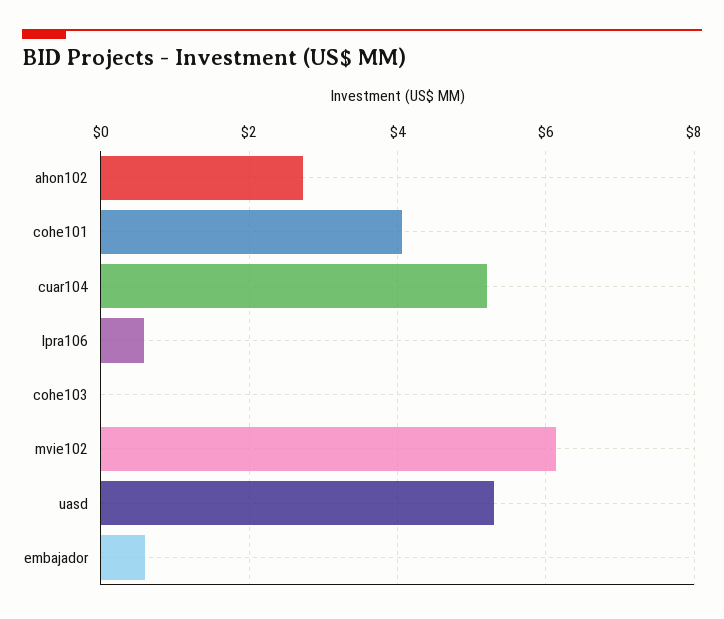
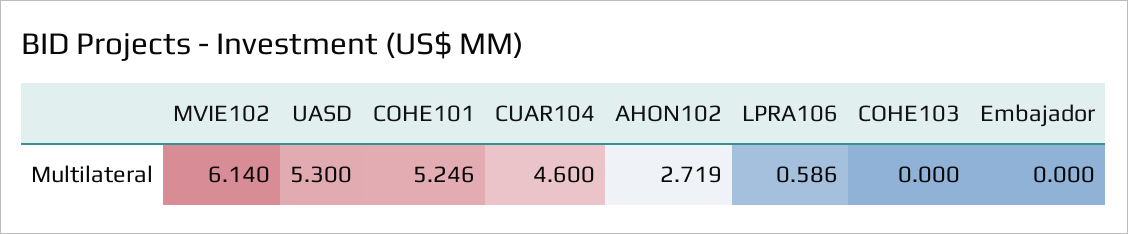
cohe101: 4 -> 5.246
cuar104: 5.2 -> 4.6
embajador: 0.6 -> 0

